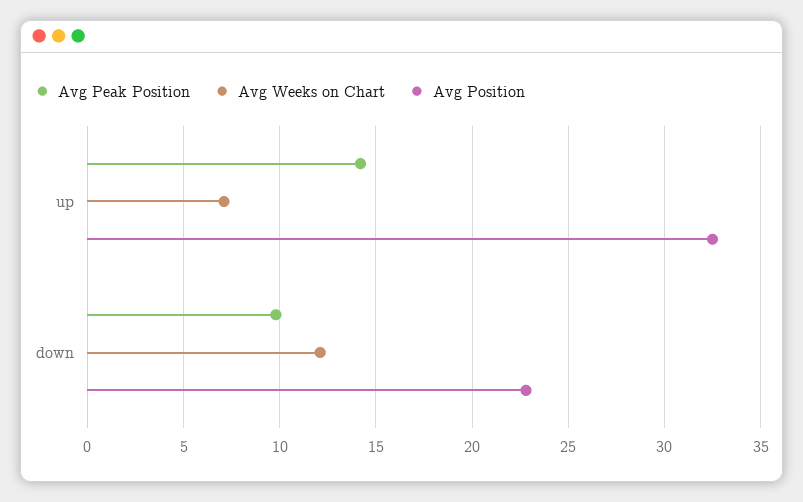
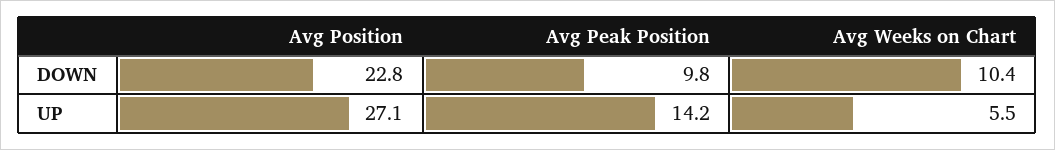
Avg Weeks on Chart, up: 7 -> 5.5
Avg Position, up: 32.5 -> 27.1
Avg Weeks on Chart, down: 12 -> 10.4

